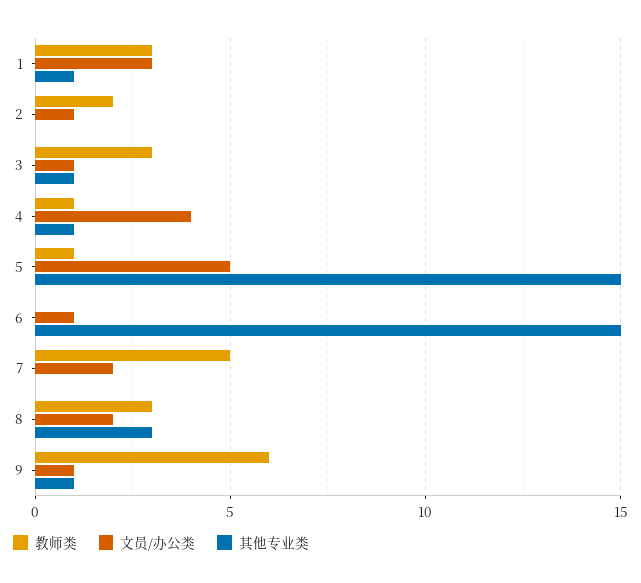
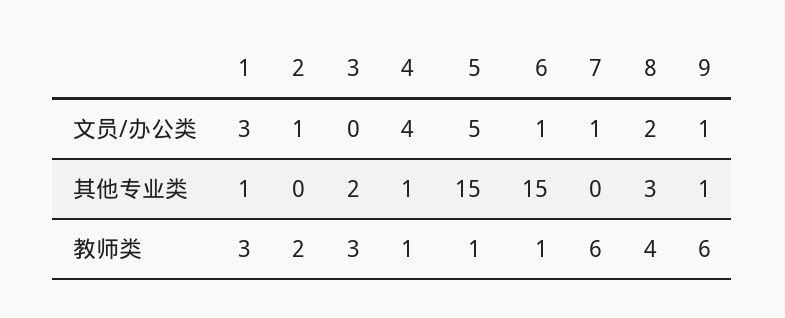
文员/办公类, 3: 1 -> 0
其他专业类, 3: 1 -> 2
教师类, 6: 0 -> 1
教师类, 7: 5 -> 6
文员/办公类, 7: 2 -> 1
教师类, 8: 3 -> 4

